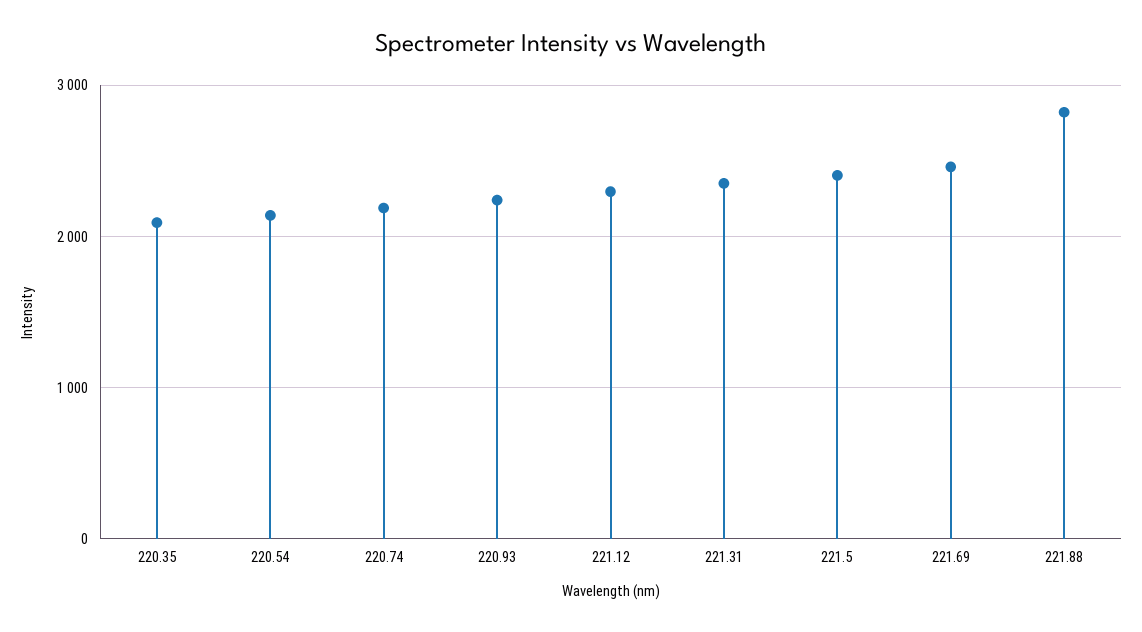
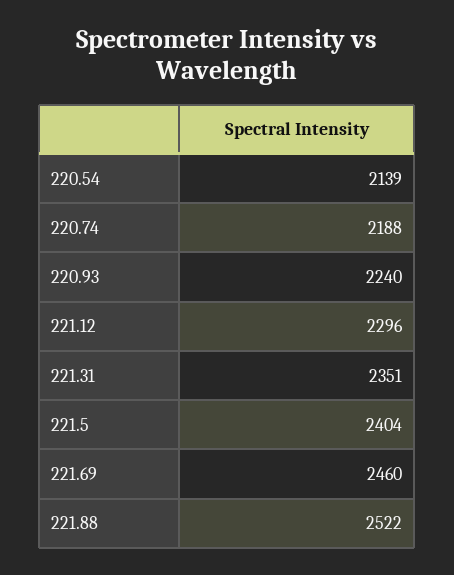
220.35: 2100 -> none
221.88: 2800 -> 2522

